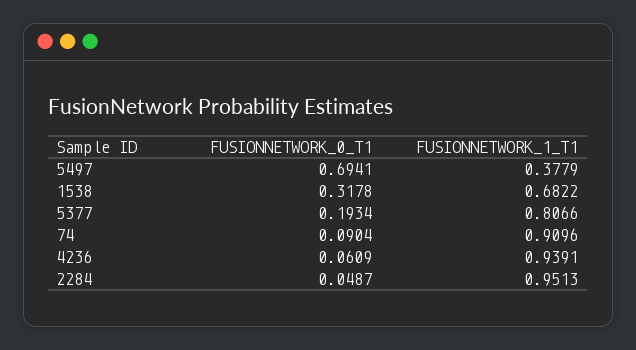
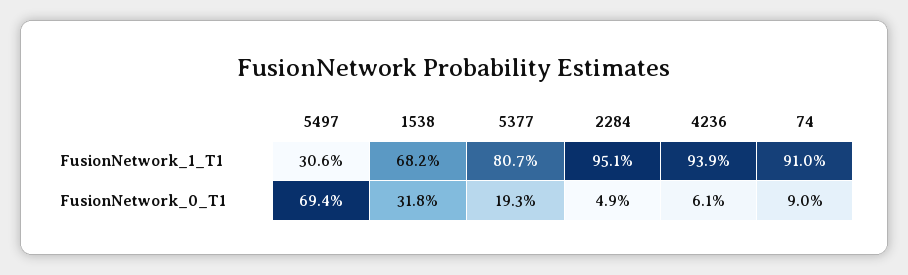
FUSIONNETWORK_1_T1, 5497: 0.3779 -> 0.306

